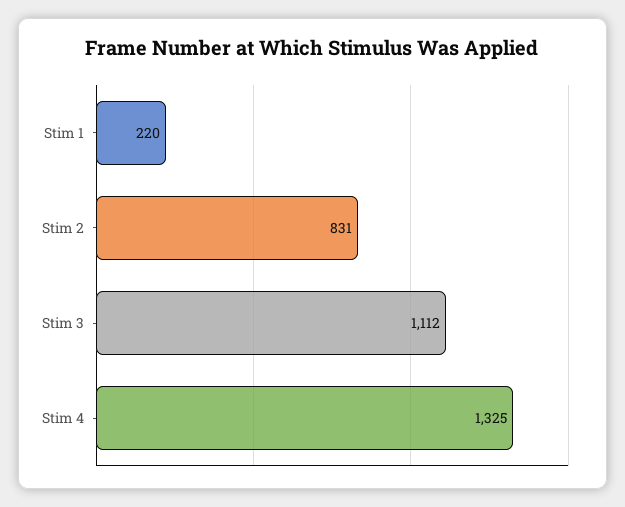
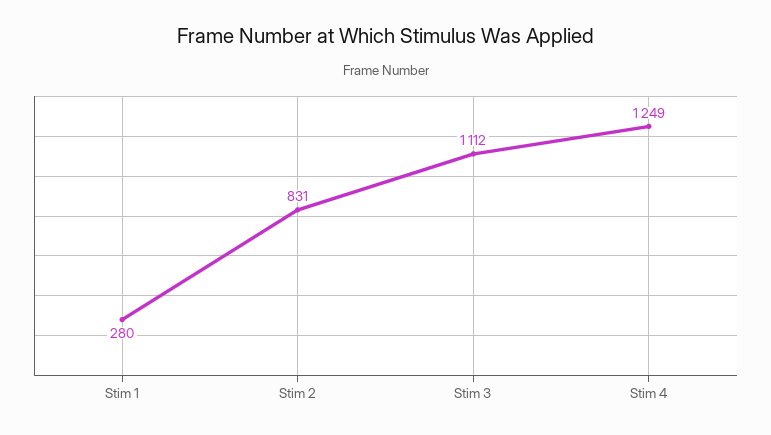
Stim 1: 220 -> 280
Stim 4: 1325 -> 1249

